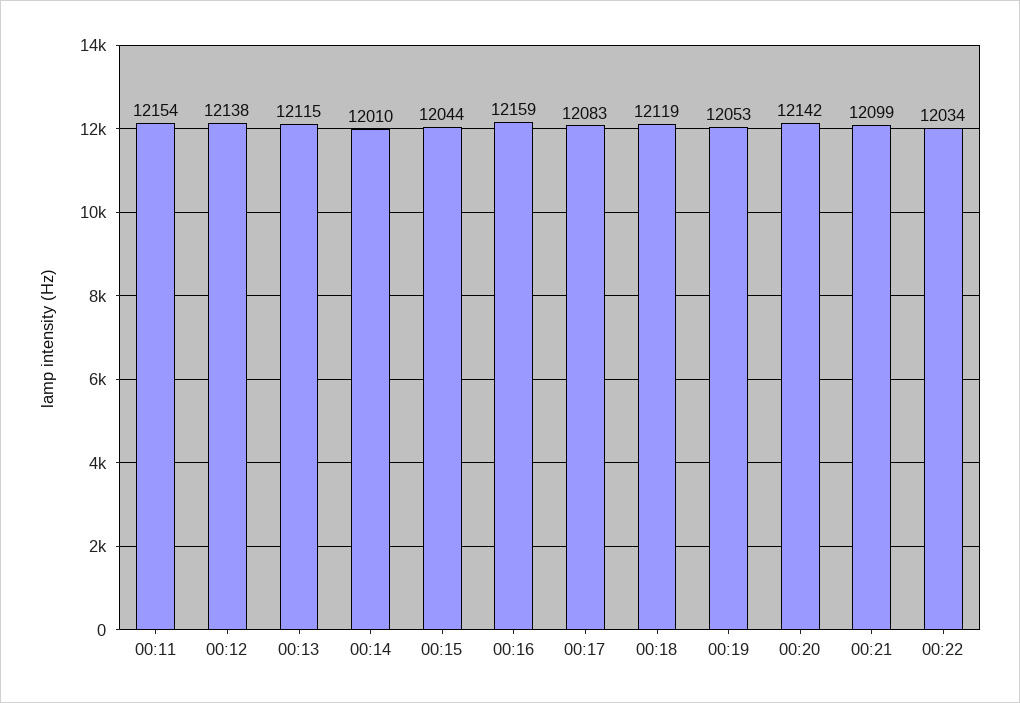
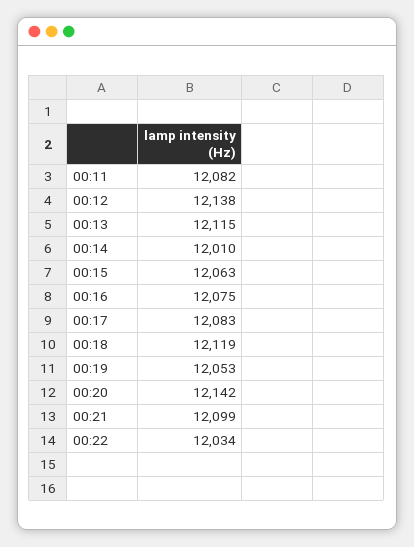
00:11: 12154 -> 12082
00:15: 12044 -> 12063
00:16: 12159 -> 12075

